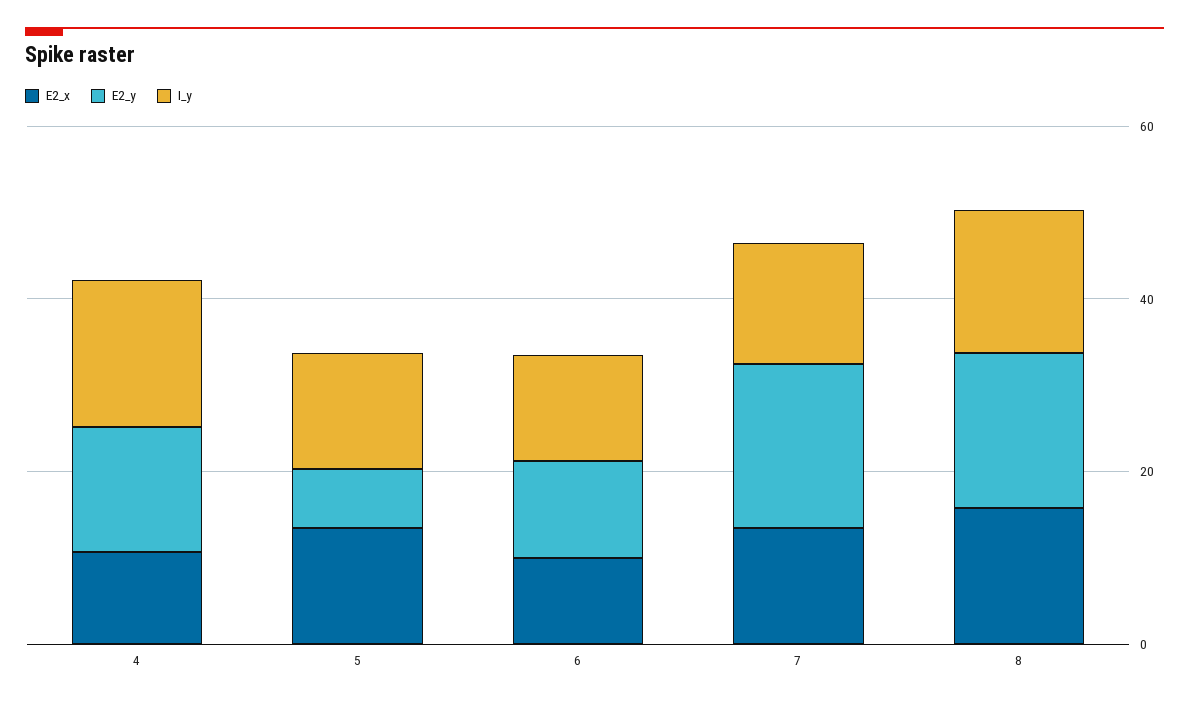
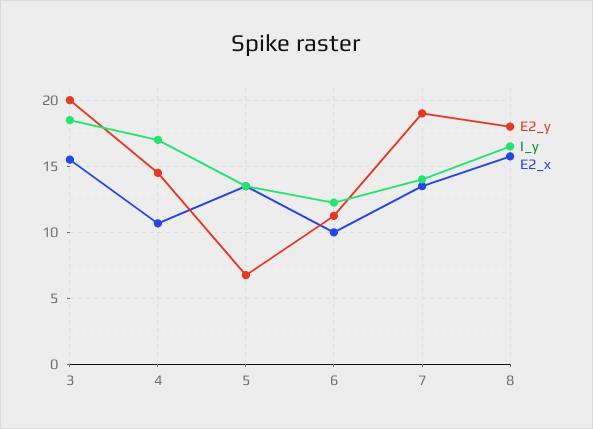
E2_y, 3: none -> 20
I_y, 3: none -> 18.5
E2_x, 3: none -> 15.5

